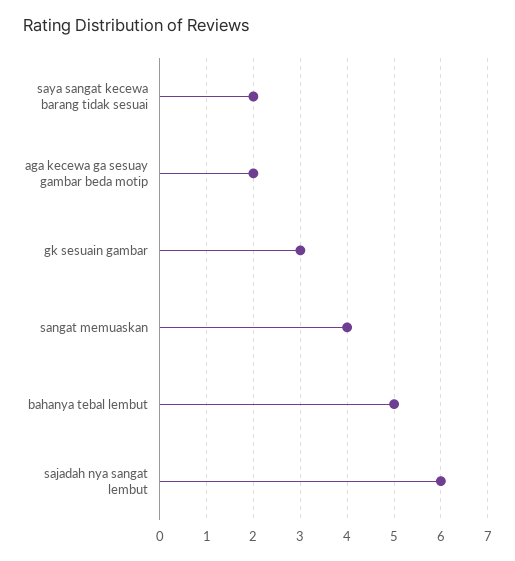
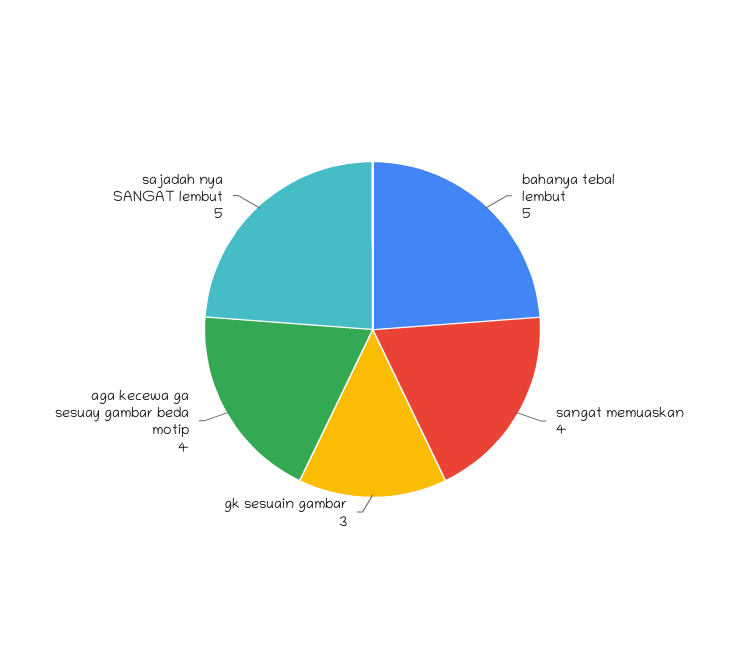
saya sangat kecewa barang tidak sesuai: 2 -> none
aga kecewa ga sesuay gambar beda motip: 2 -> 4
sajadah nya sangat lembut: 6 -> 5

